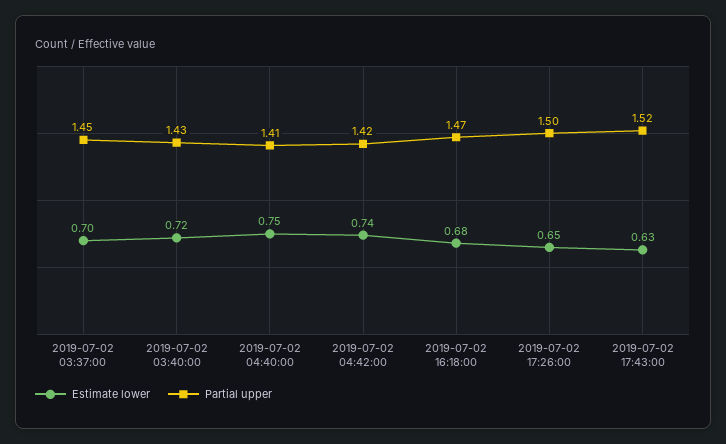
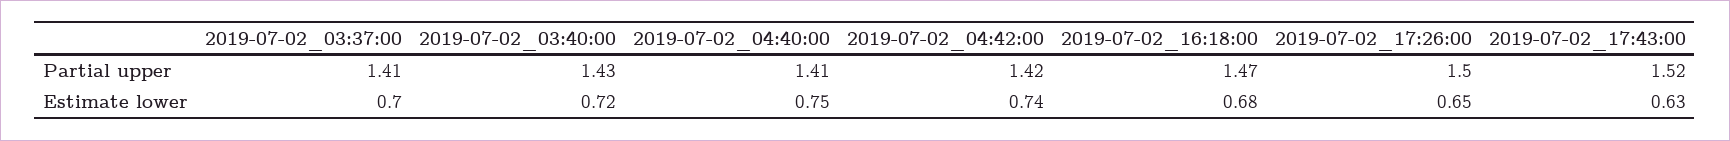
Partial upper, 2019-07-02 03:37:00: 1.45 -> 1.41

